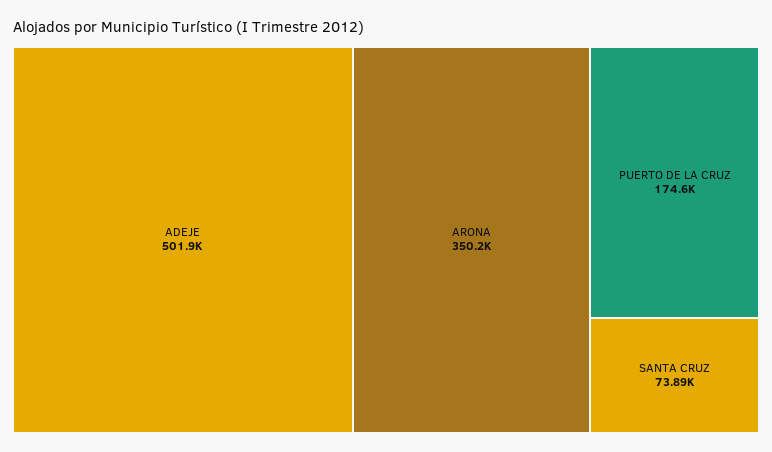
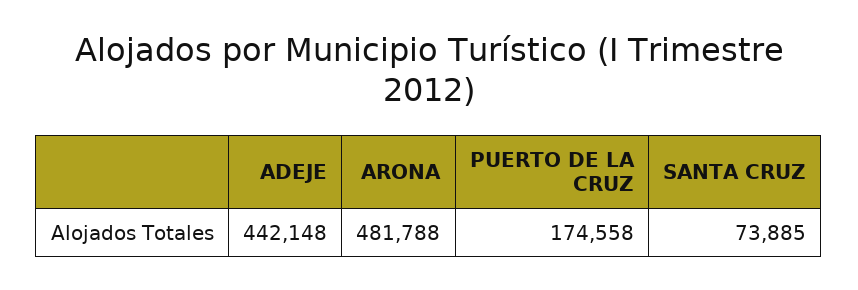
ADEJE: 501900 -> 442148
ARONA: 350200 -> 481788

